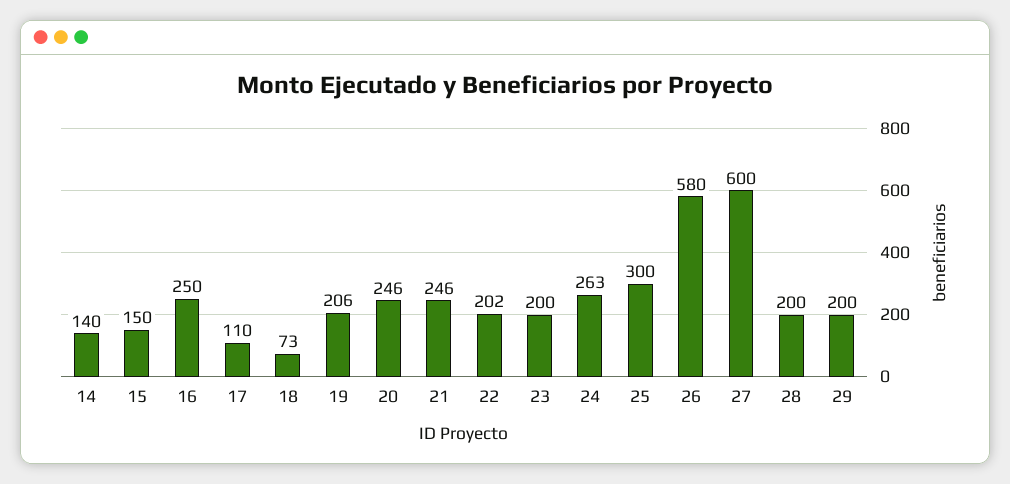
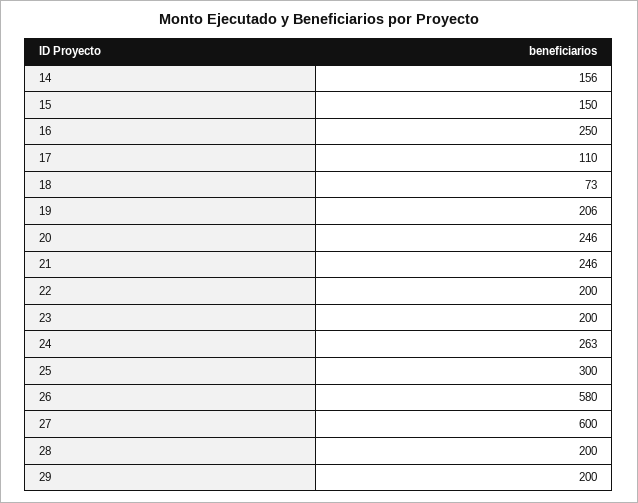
14: 140 -> 156
22: 202 -> 200

